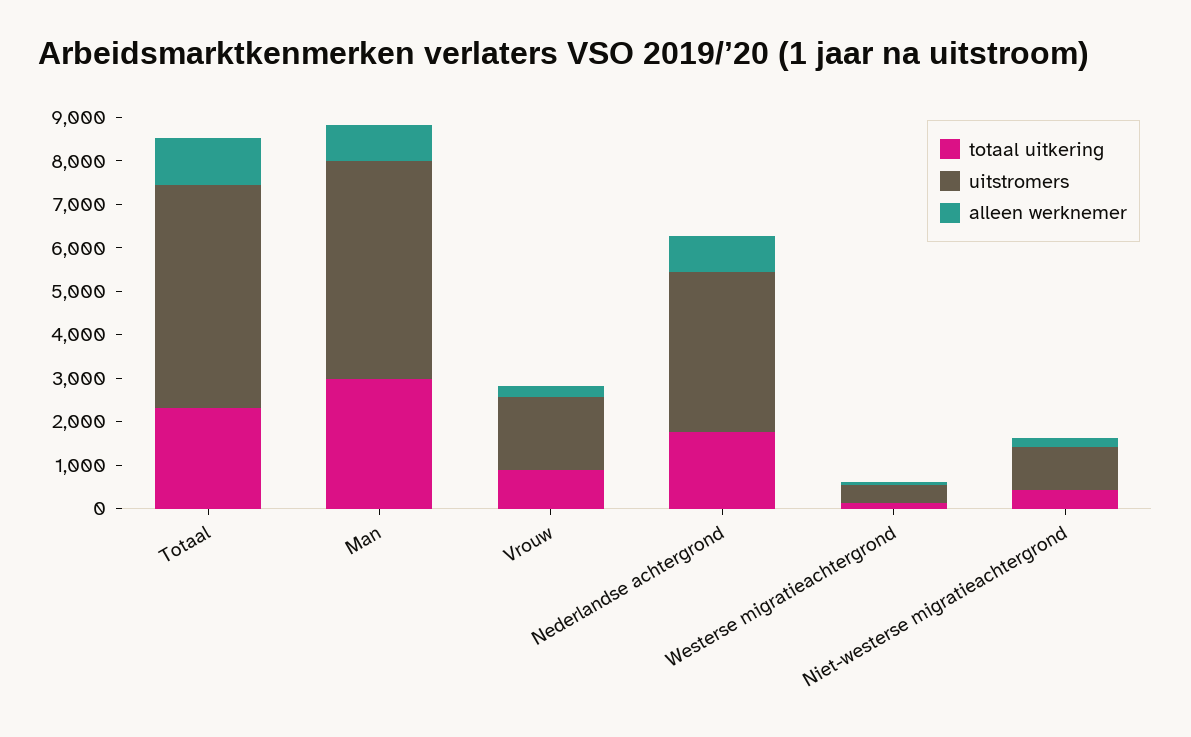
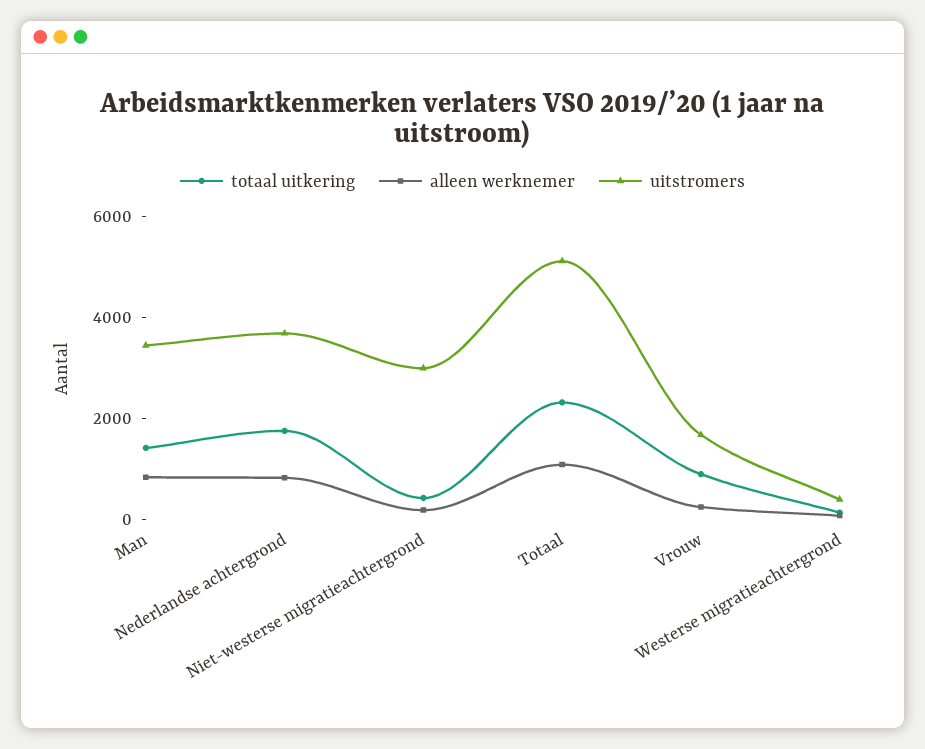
totaal uitkering, Man: 3000 -> 1500
uitstromers, Man: 5000 -> 3500
uitstromers, Niet-westerse migratieachtergrond: 1000 -> 3000

